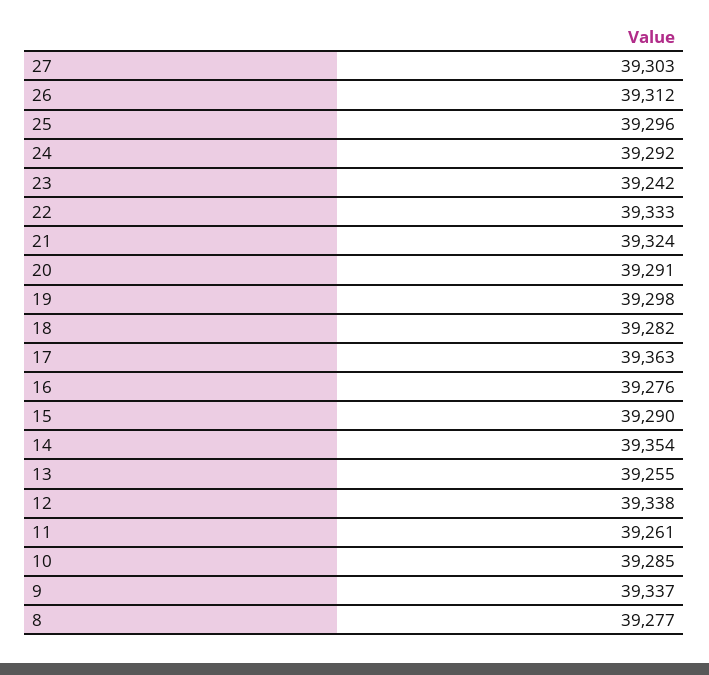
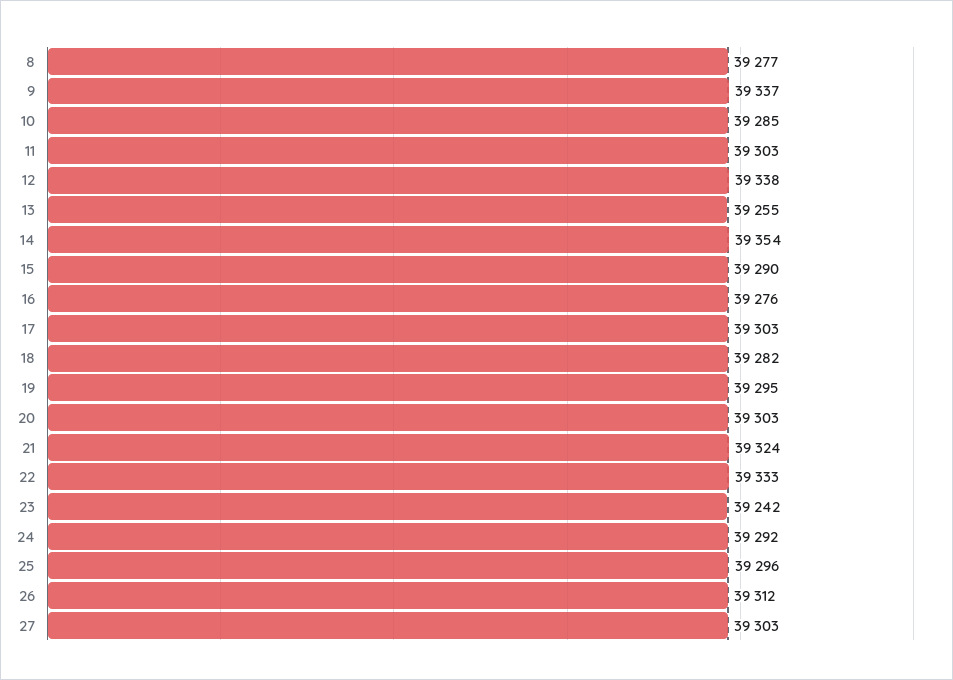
20: 39291 -> 39303
19: 39298 -> 39295
17: 39363 -> 39303
11: 39261 -> 39303

